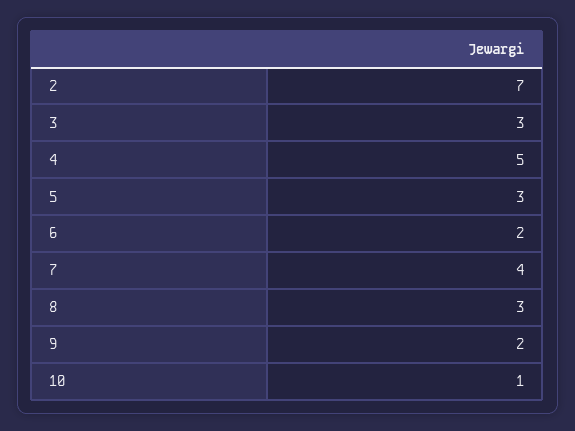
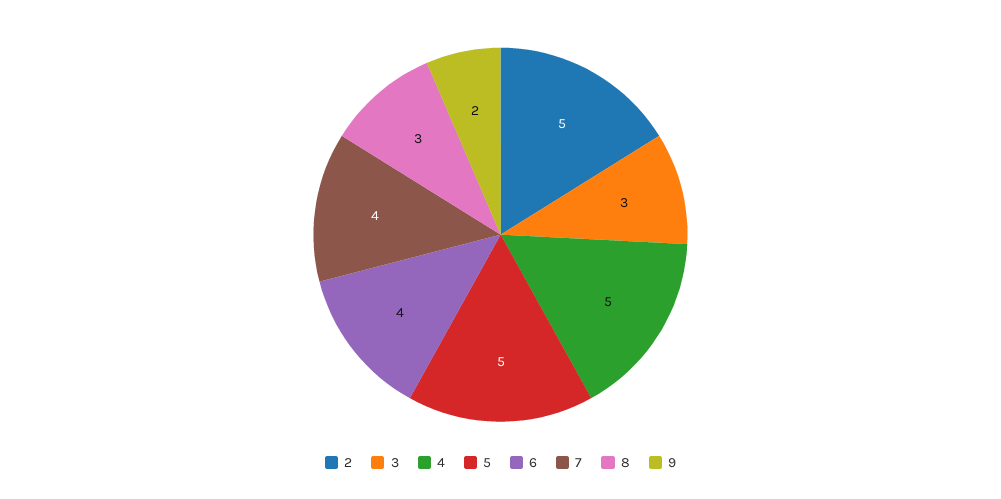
2: 7 -> 5
5: 3 -> 5
6: 2 -> 4
10: 1 -> none

